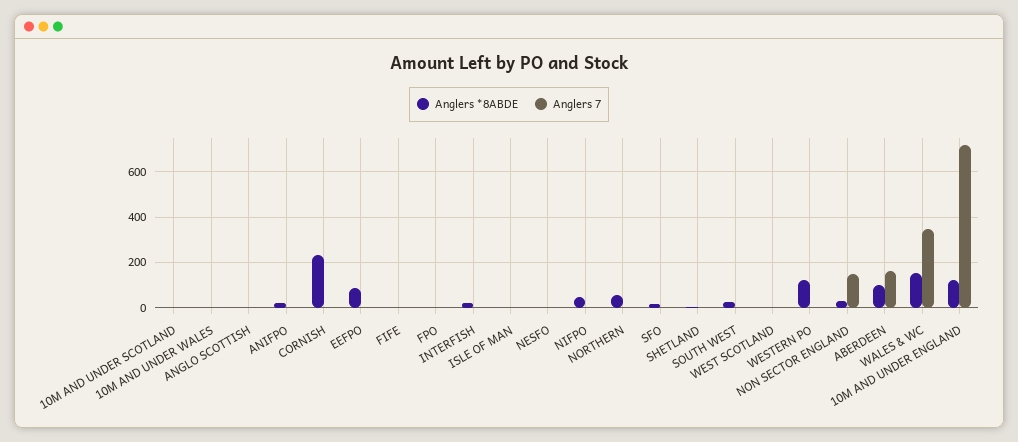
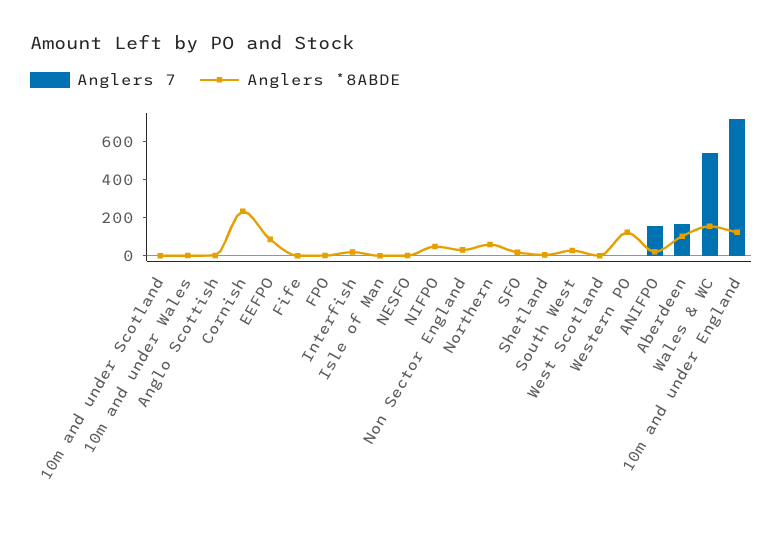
Anglers 7, ANIFPO: 0 -> 150
Anglers 7, NON SECTOR ENGLAND: 150 -> 0
Anglers 7, WALES & WC: 350 -> 550

